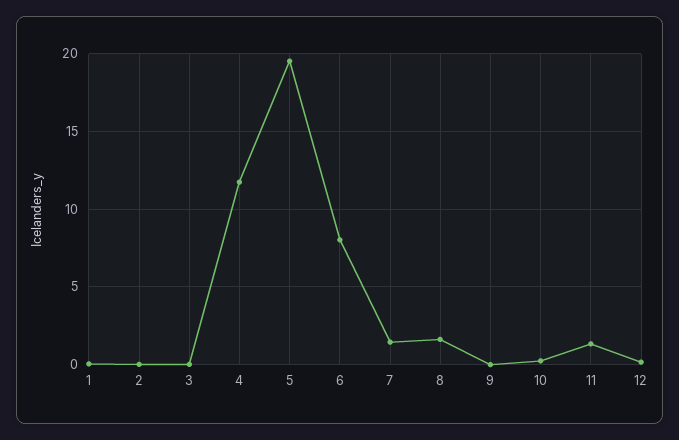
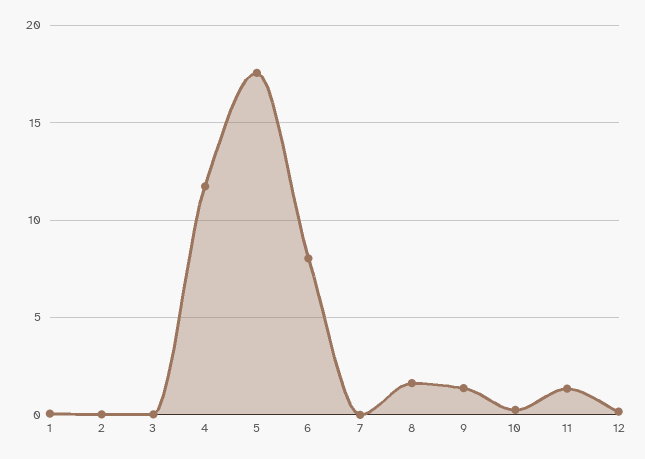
5: 19.5 -> 17.5
7: 1.5 -> 0
9: 0 -> 1.5

